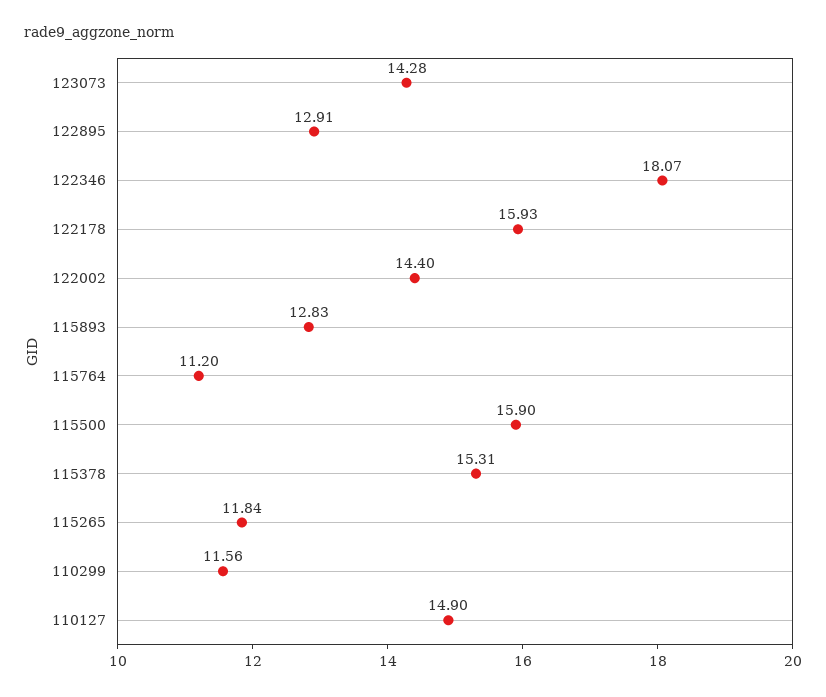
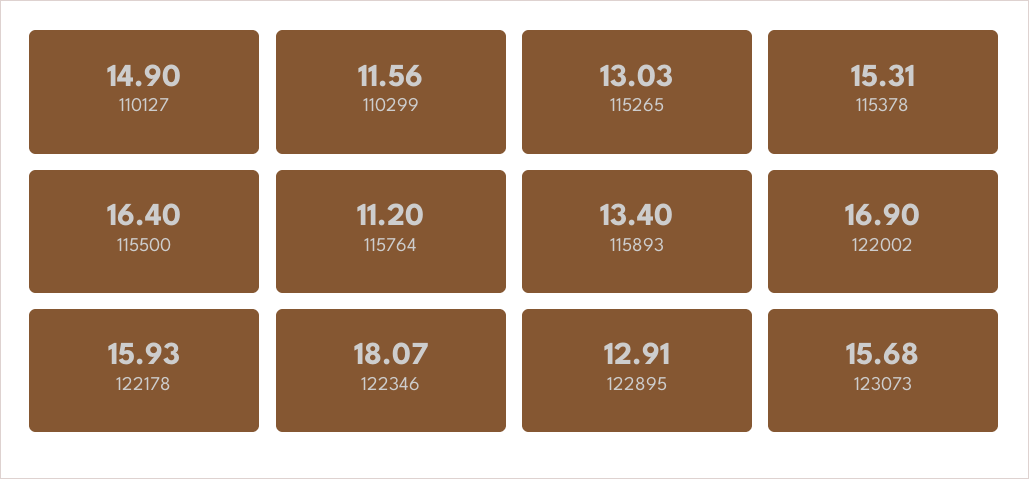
123073: 14.28 -> 15.68
122002: 14.4 -> 16.9
115893: 12.83 -> 13.4
115500: 15.9 -> 16.4
115265: 11.84 -> 13.03

